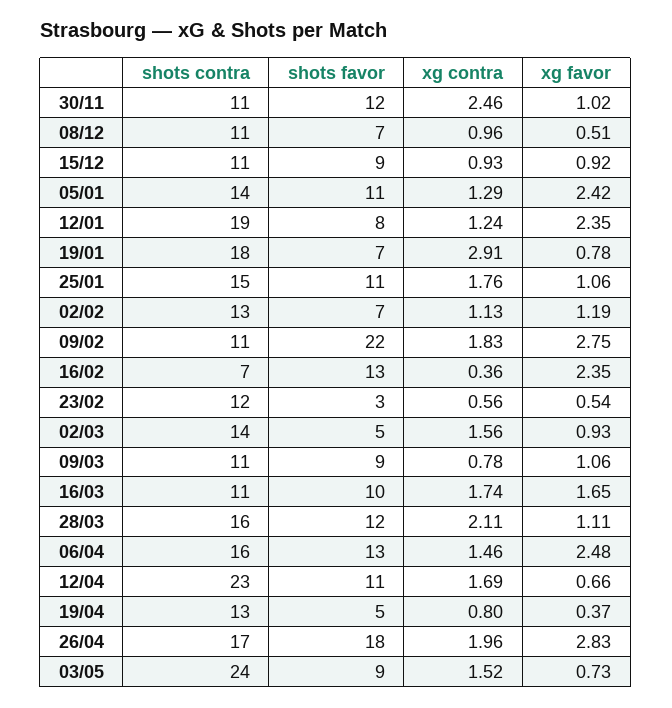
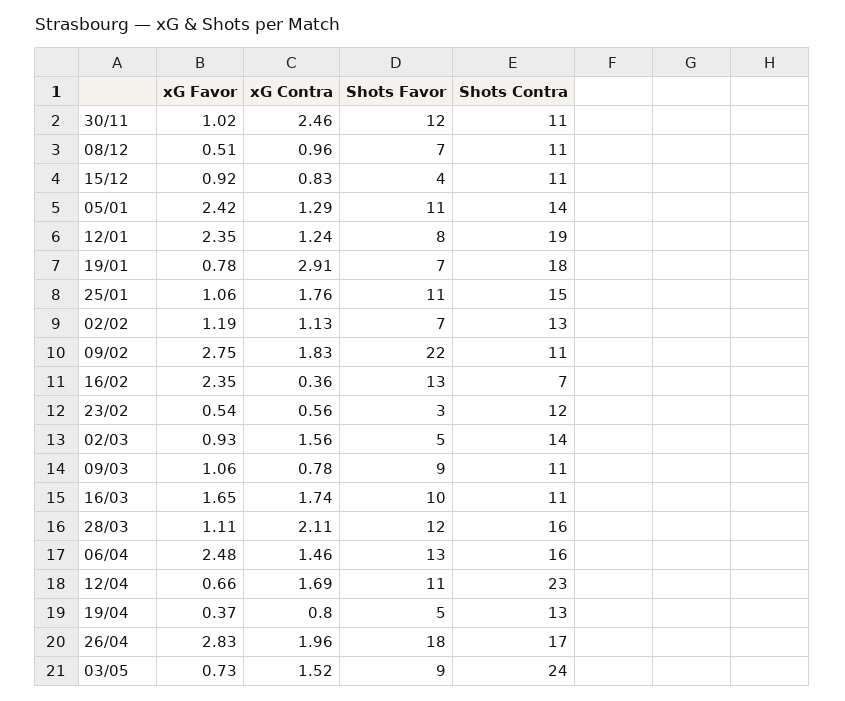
shots favor, 15/12: 9 -> 4
xg contra, 15/12: 0.93 -> 0.83

